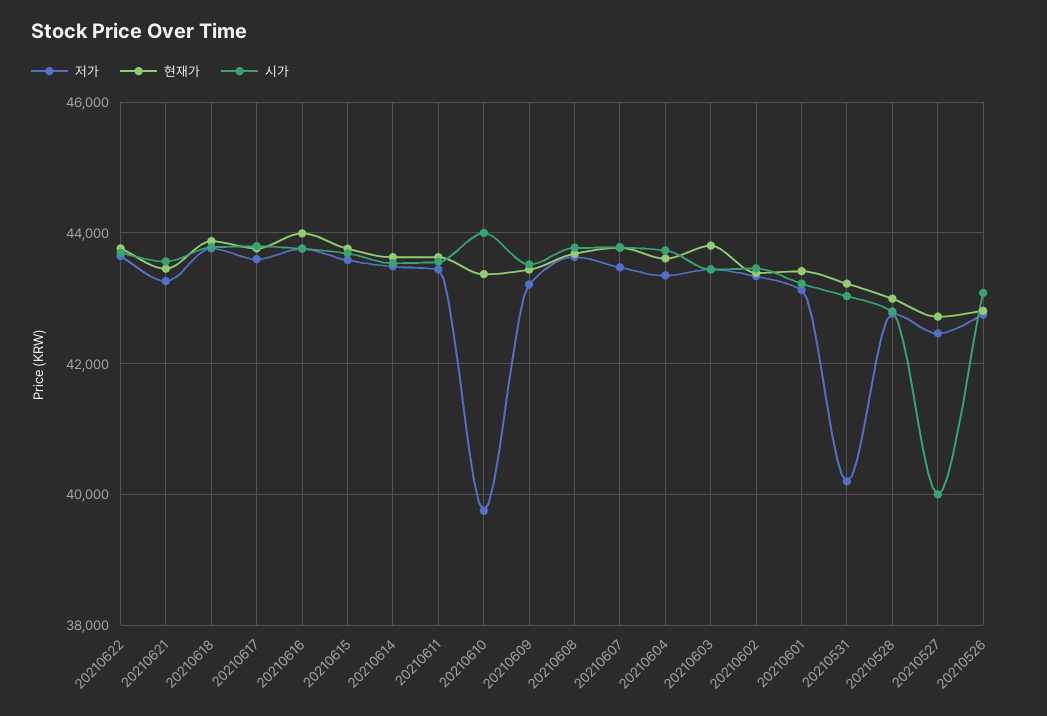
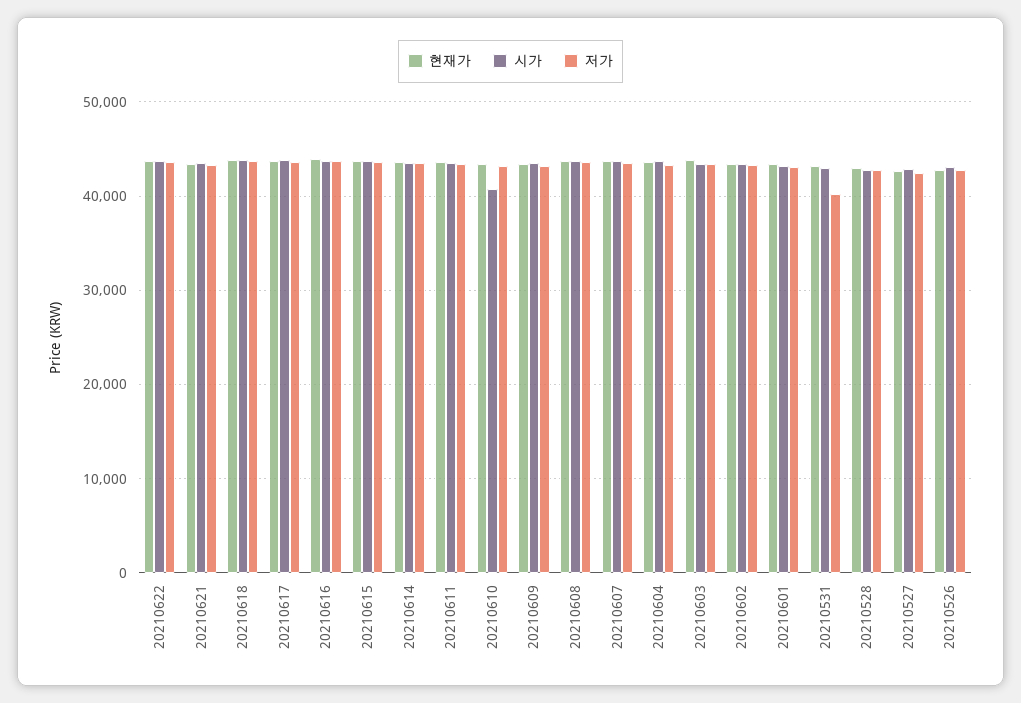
저가, 20210610: 39800 -> 43000
시가, 20210610: 44000 -> 41000
시가, 20210527: 40000 -> 43000

